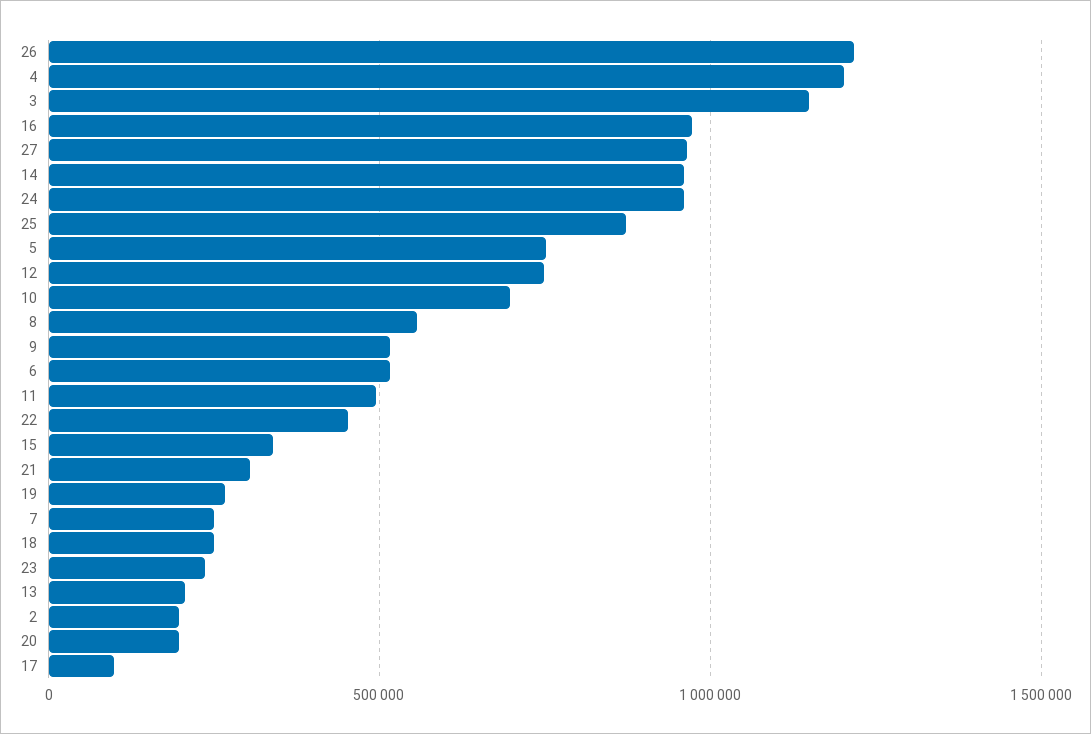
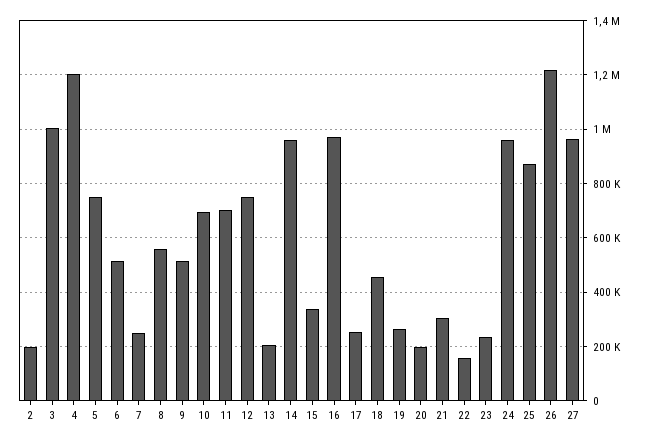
3: 1150000 -> 1000000
11: 500000 -> 700000
22: 450000 -> 150000
18: 250000 -> 450000
17: 100000 -> 250000

